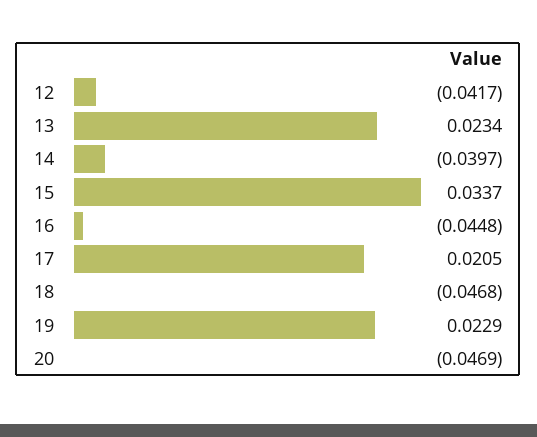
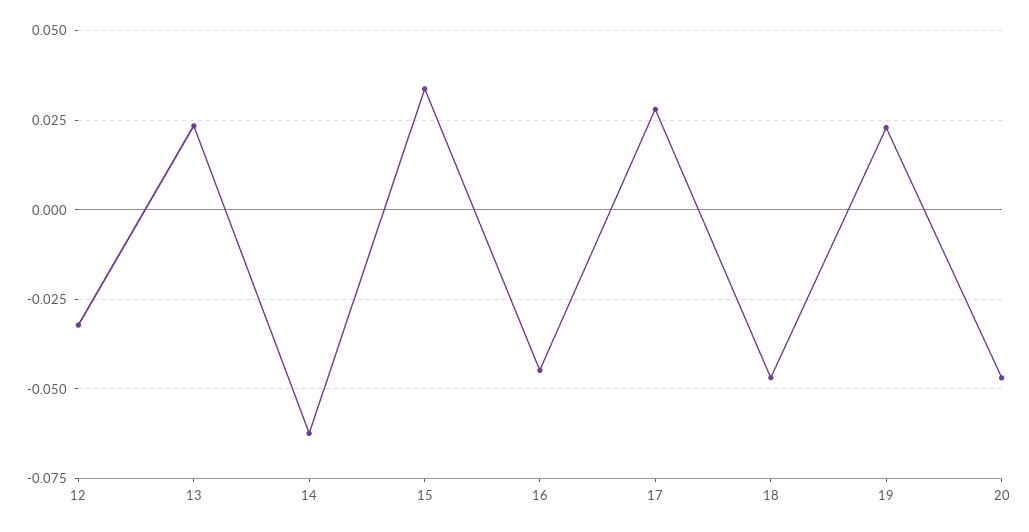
12: -0.0417 -> -0.0325
14: -0.0397 -> -0.0625
17: 0.0205 -> 0.0275

